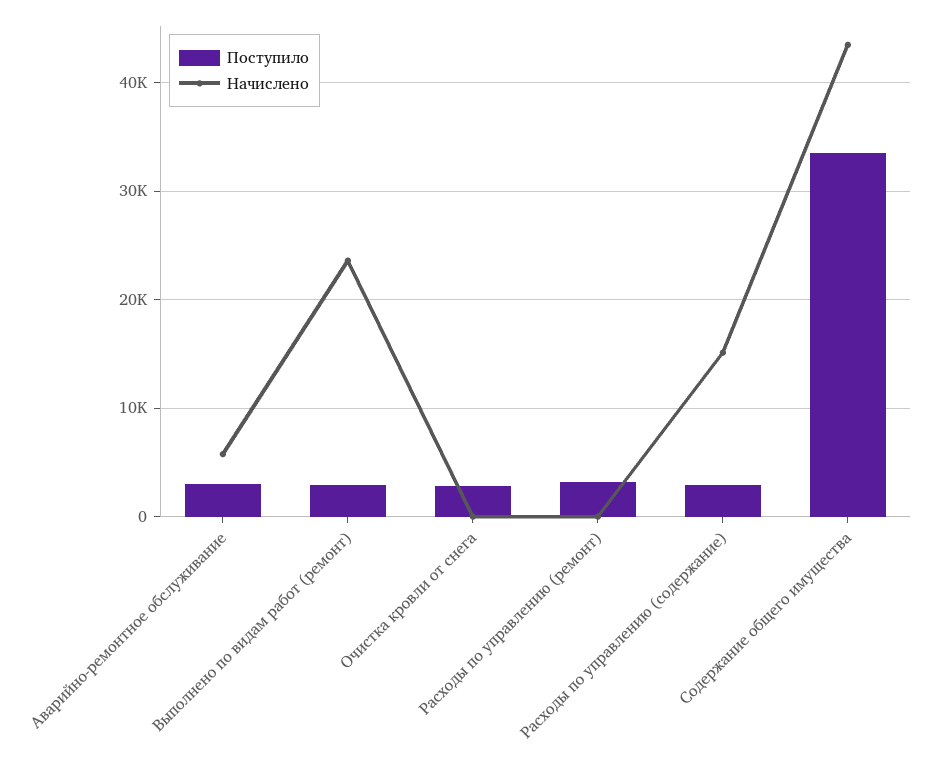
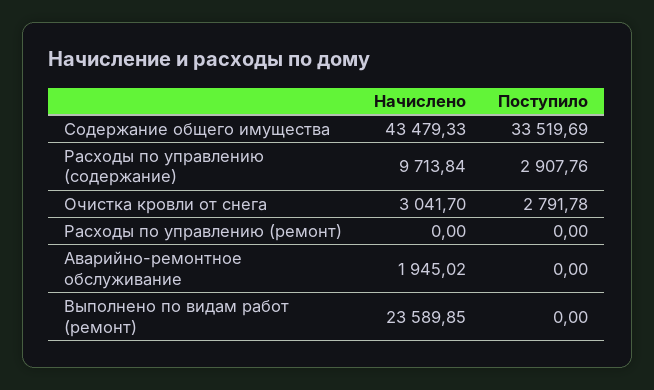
Поступило, Аварийно-ремонтное обслуживание: 3000 -> 0
Начислено, Аварийно-ремонтное обслуживание: 6000 -> 1945.02
Поступило, Выполнено по видам работ (ремонт): 3000 -> 0
Начислено, Очистка кровли от снега: 0 -> 3041.7
Поступило, Расходы по управлению (ремонт): 3000 -> 0
Начислено, Расходы по управлению (содержание): 15000 -> 9713.84

